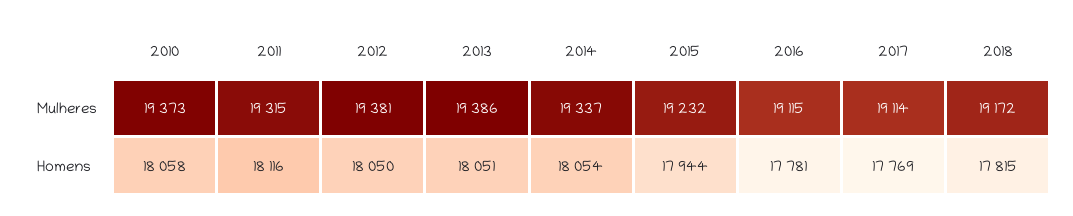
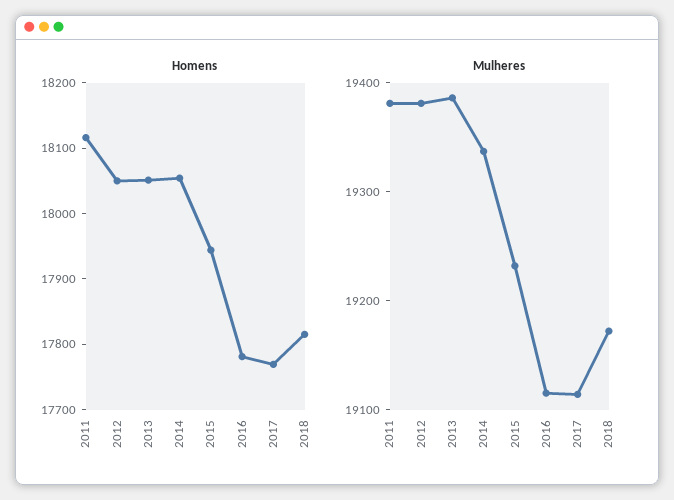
Mulheres, 2010: 19373 -> none
Mulheres, 2011: 19315 -> 19380
Homens, 2010: 18058 -> none

